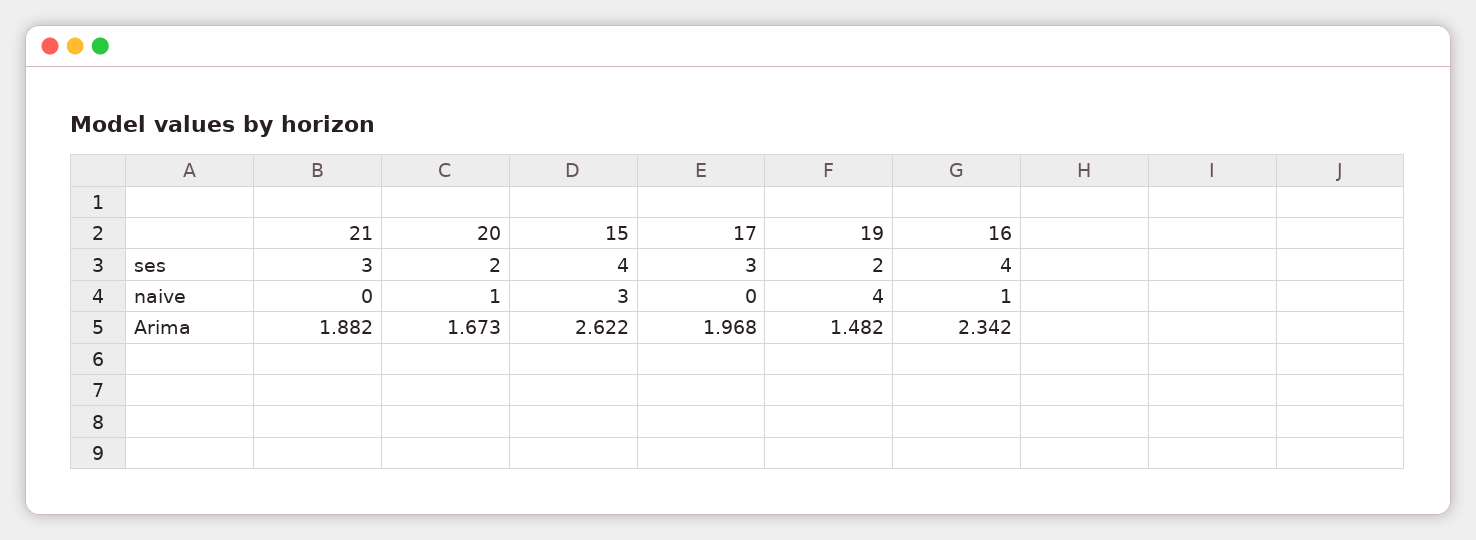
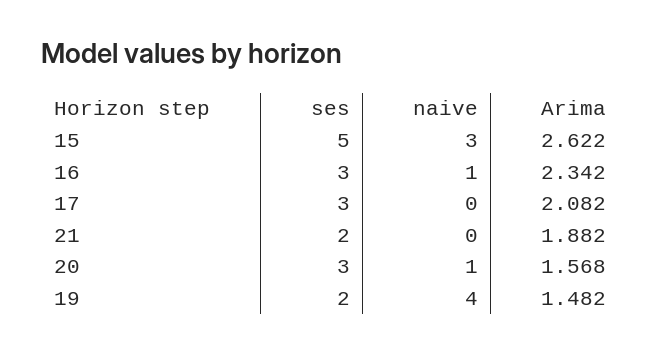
21, ses: 3 -> 2
20, ses: 2 -> 3
15, ses: 4 -> 5
16, ses: 4 -> 3
20, Arima: 1.673 -> 1.568
17, Arima: 1.968 -> 2.082

